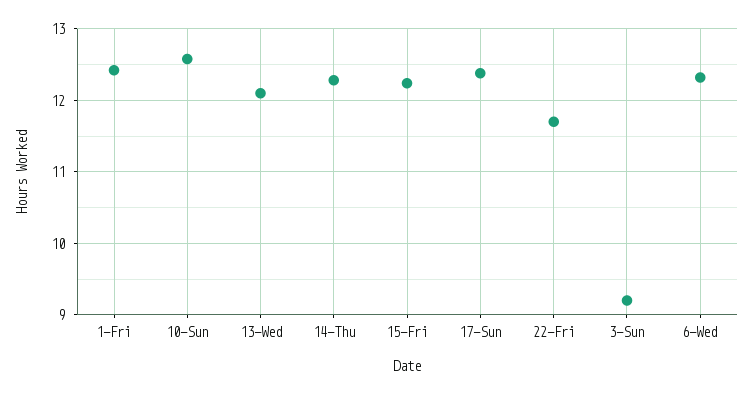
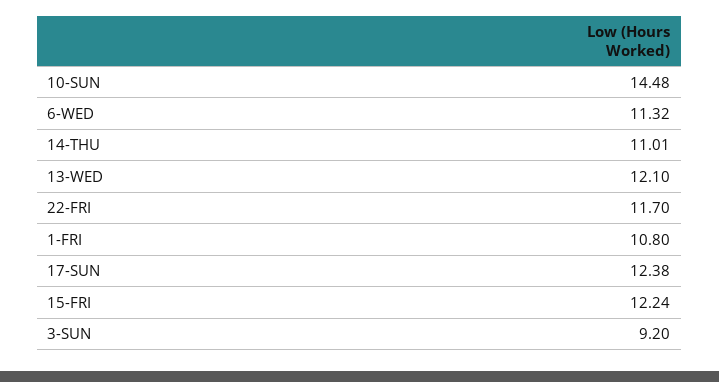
1-Fri: 12.4 -> 10.8
10-Sun: 12.6 -> 14.48
14-Thu: 12.3 -> 11.01
6-Wed: 12.3 -> 11.32

